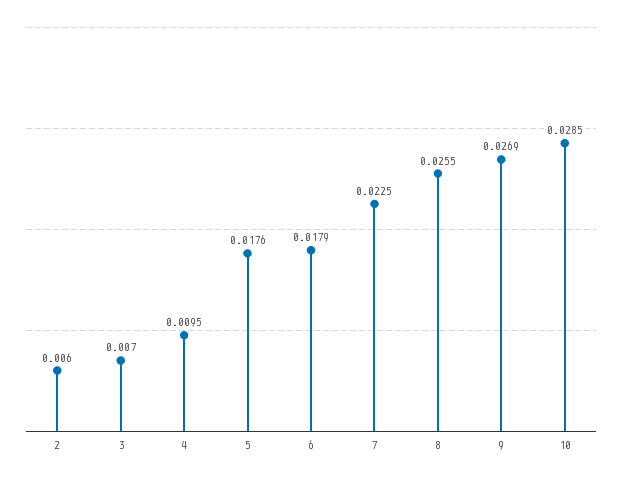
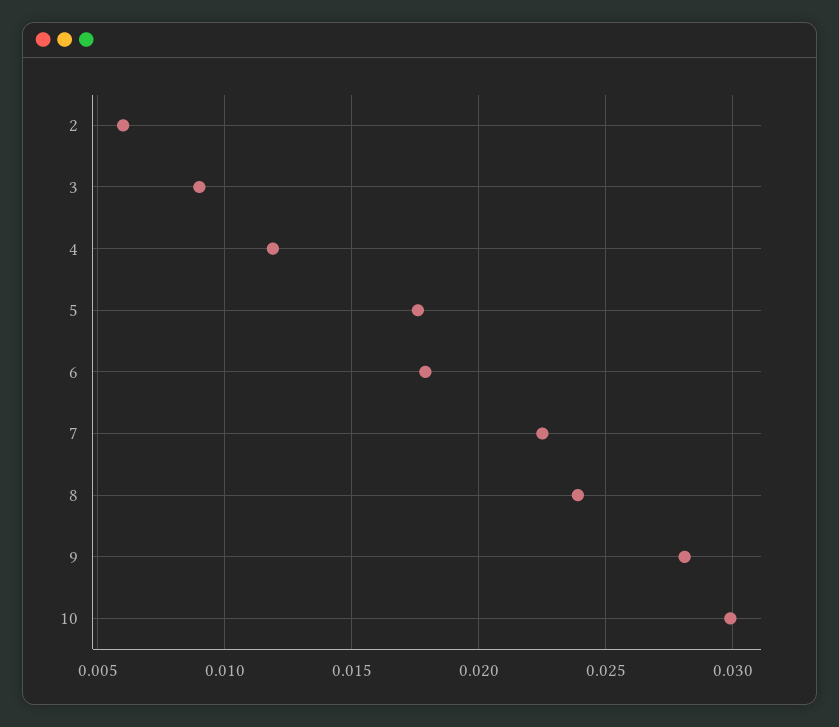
3: 0.007 -> 0.009
4: 0.0095 -> 0.012
8: 0.0255 -> 0.024
9: 0.0269 -> 0.028
10: 0.0285 -> 0.03

